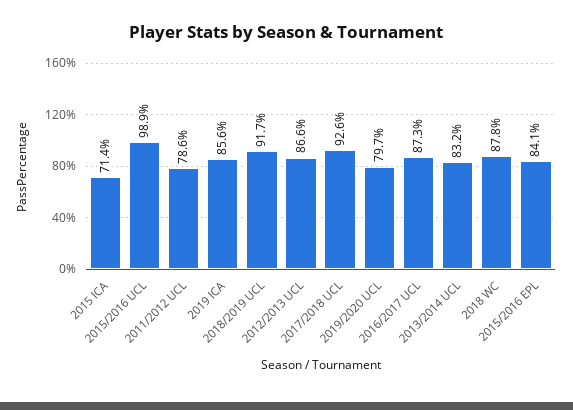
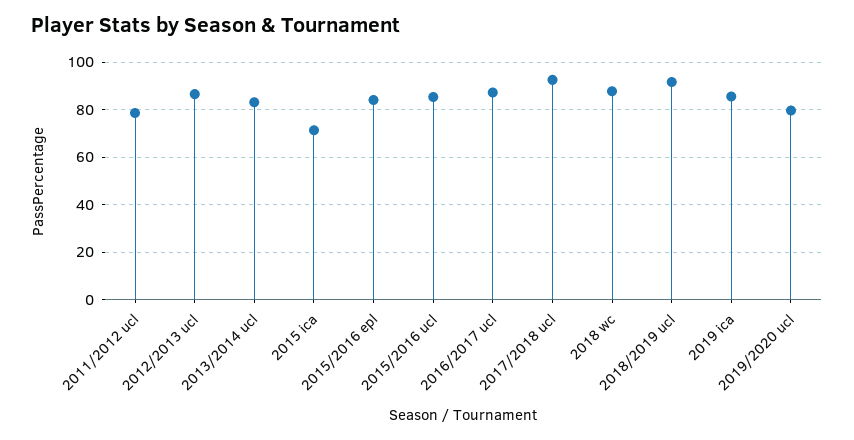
2015/2016 UCL: 98.9 -> 85

